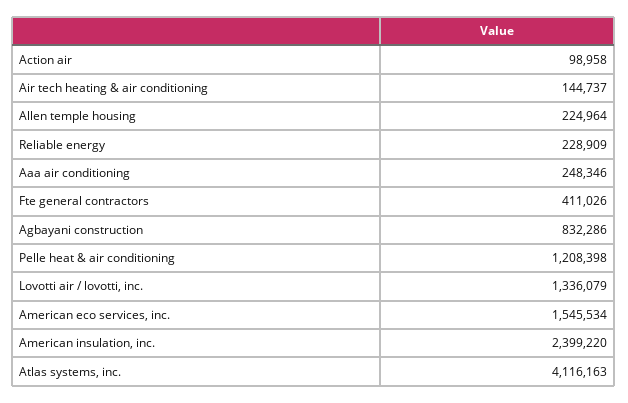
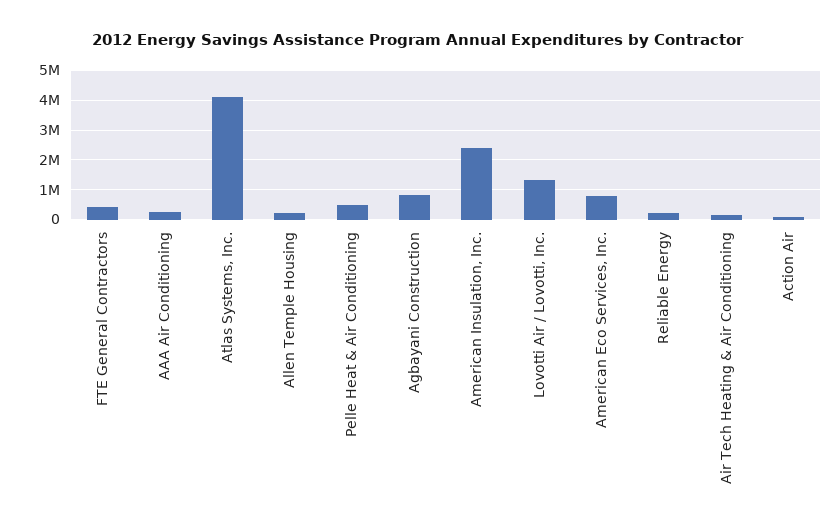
Pelle heat & air conditioning: 1208398 -> 500000
American eco services, inc.: 1545534 -> 750000

